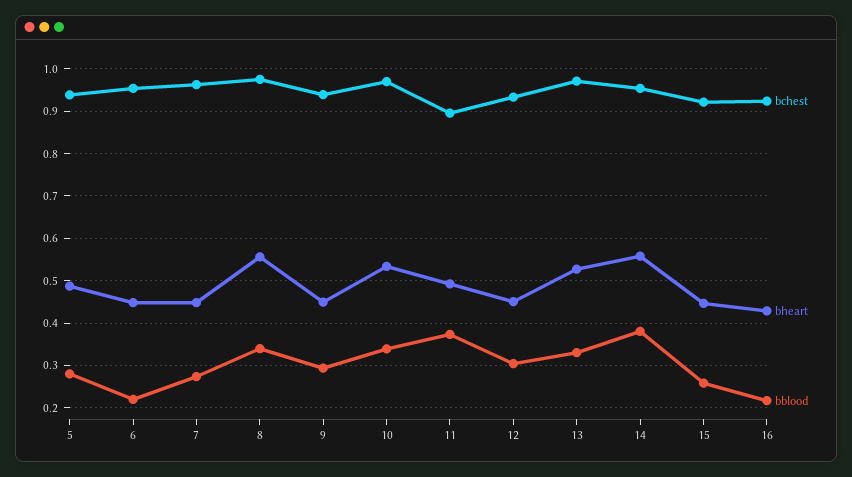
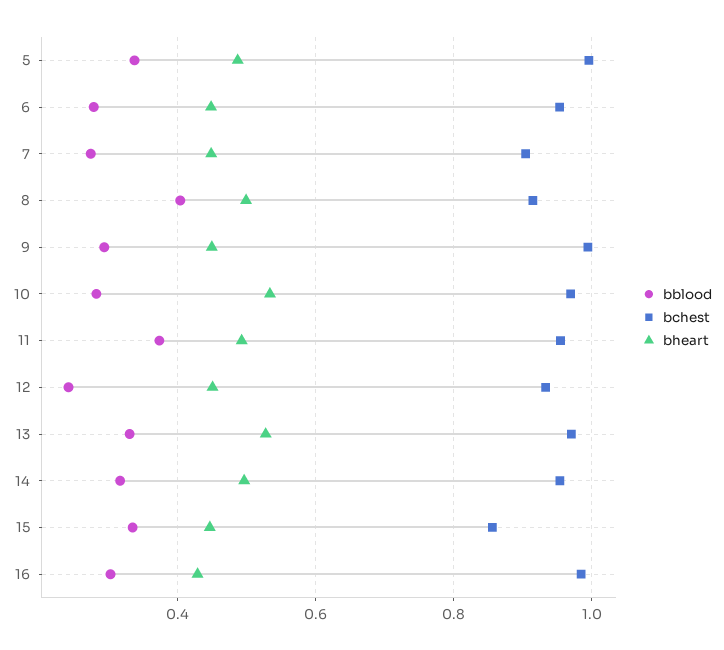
bchest, 5: 0.94 -> 1
bblood, 5: 0.28 -> 0.34
bblood, 6: 0.22 -> 0.28
bchest, 7: 0.96 -> 0.9
bchest, 8: 0.98 -> 0.92
bheart, 8: 0.56 -> 0.5
bblood, 8: 0.34 -> 0.4
bchest, 9: 0.94 -> 1
bblood, 10: 0.34 -> 0.28
bchest, 11: 0.9 -> 0.96
bblood, 12: 0.3 -> 0.24
bheart, 14: 0.56 -> 0.5
bblood, 14: 0.38 -> 0.32
bchest, 15: 0.92 -> 0.86
bblood, 15: 0.26 -> 0.34
bchest, 16: 0.92 -> 0.98
bblood, 16: 0.22 -> 0.3

